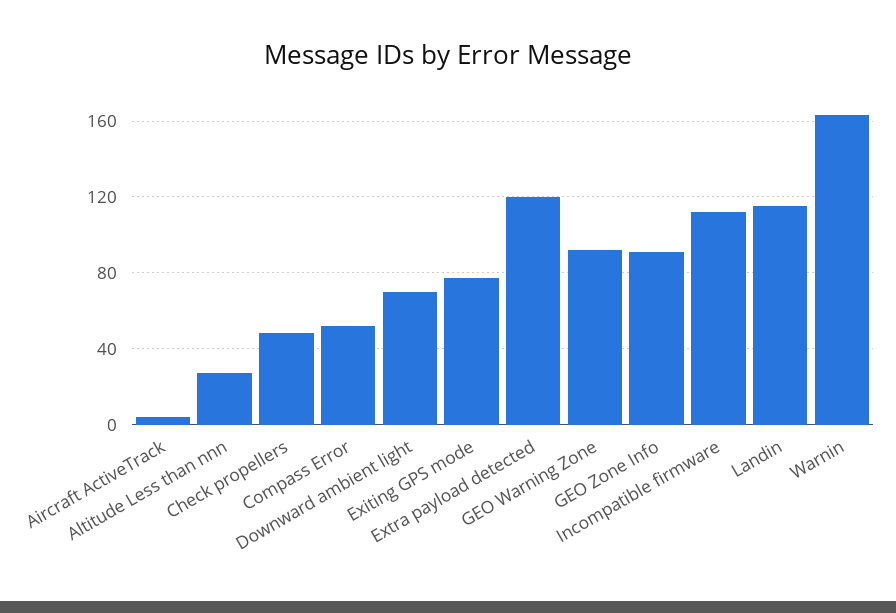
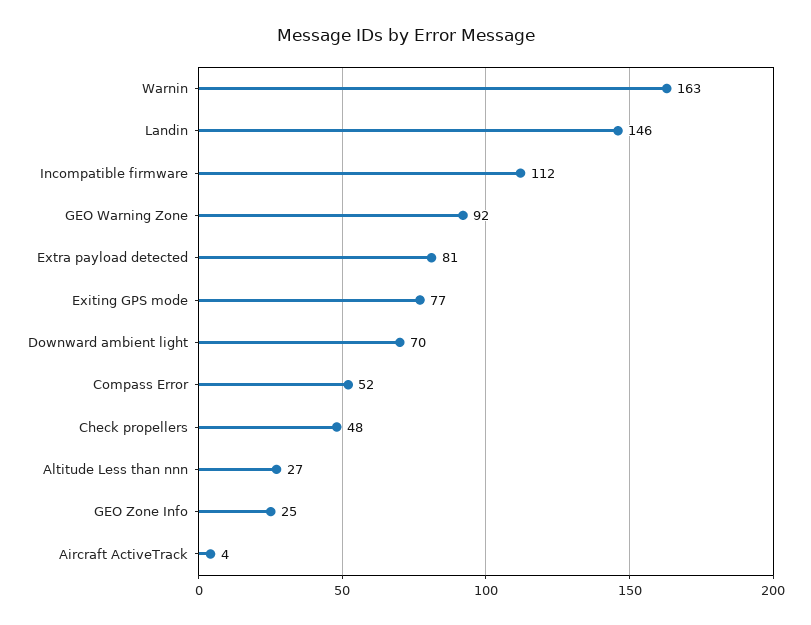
Extra payload detected: 120 -> 81
GEO Zone Info: 90 -> 25
Landin: 115 -> 146

